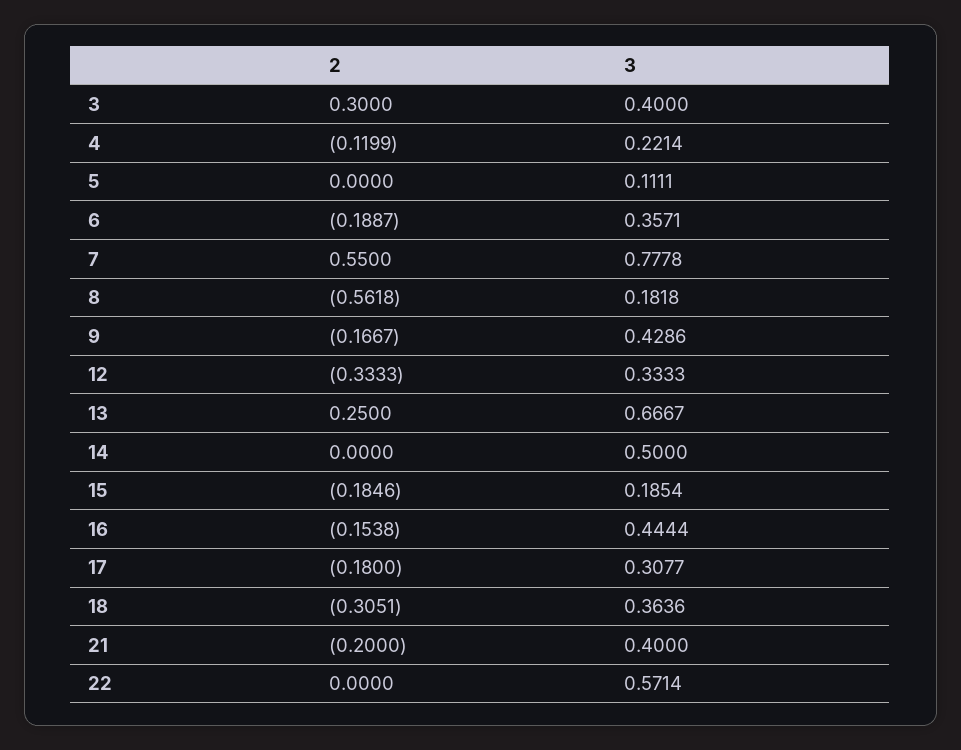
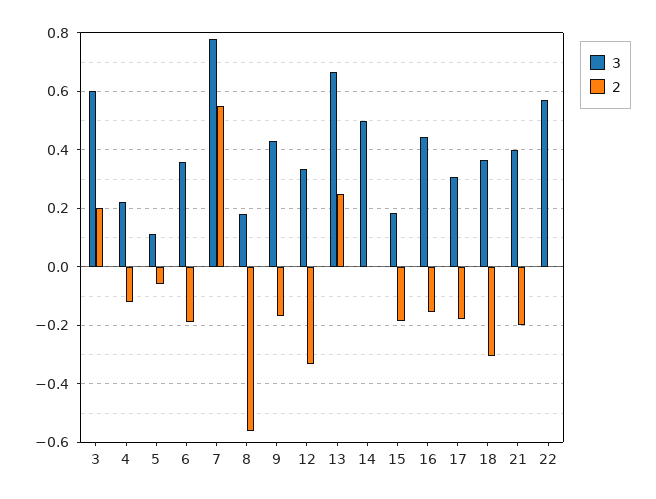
2, 3: 0.3 -> 0.2
3, 3: 0.4 -> 0.6
2, 5: 0 -> -0.05

